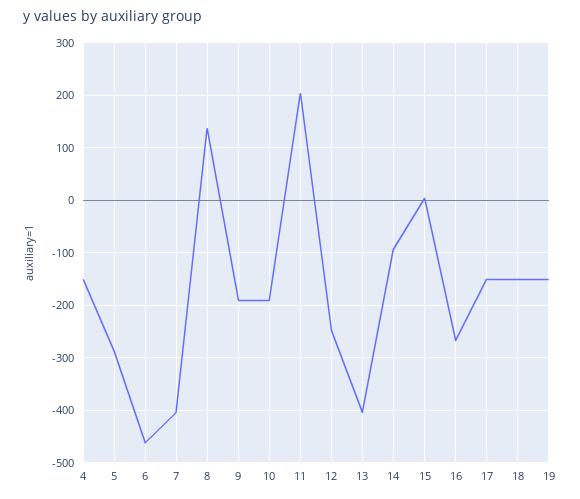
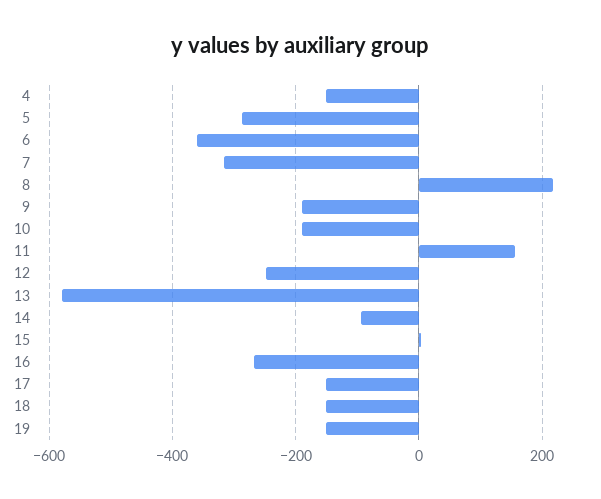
6: -460 -> -360
7: -400 -> -320
8: 140 -> 220
11: 200 -> 160
13: -400 -> -580

